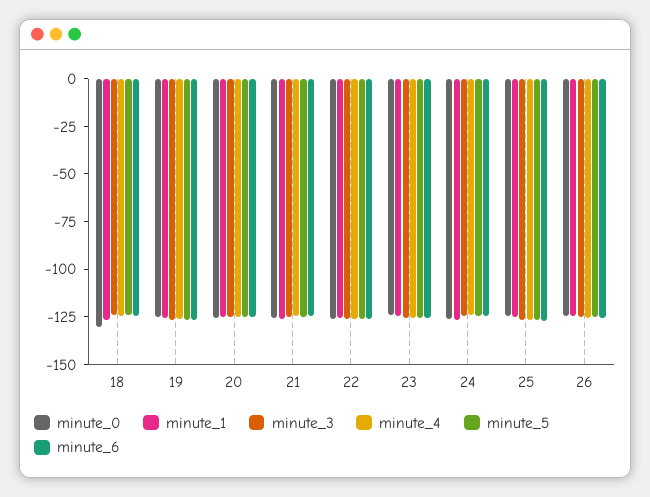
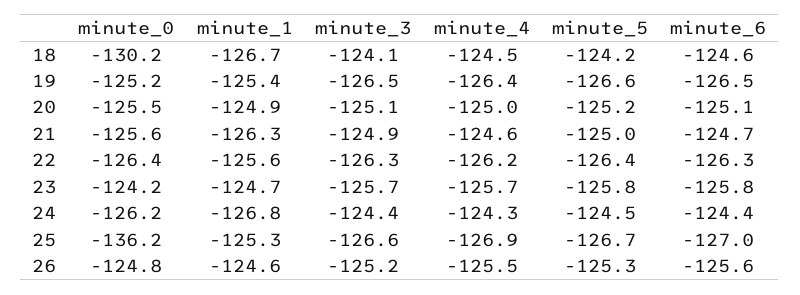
minute_0, 25: -125 -> -136.2

